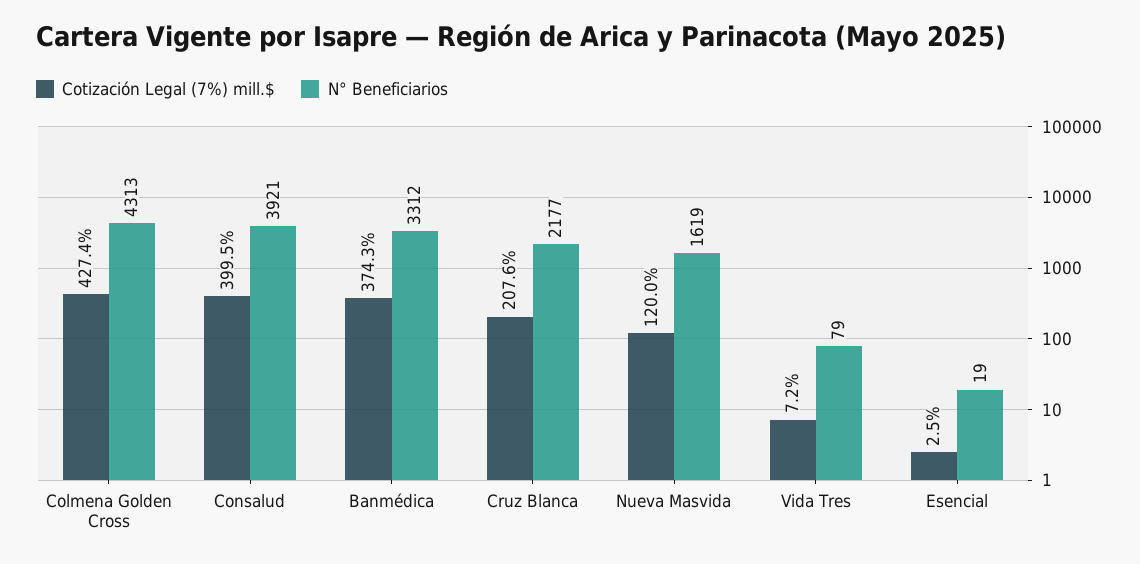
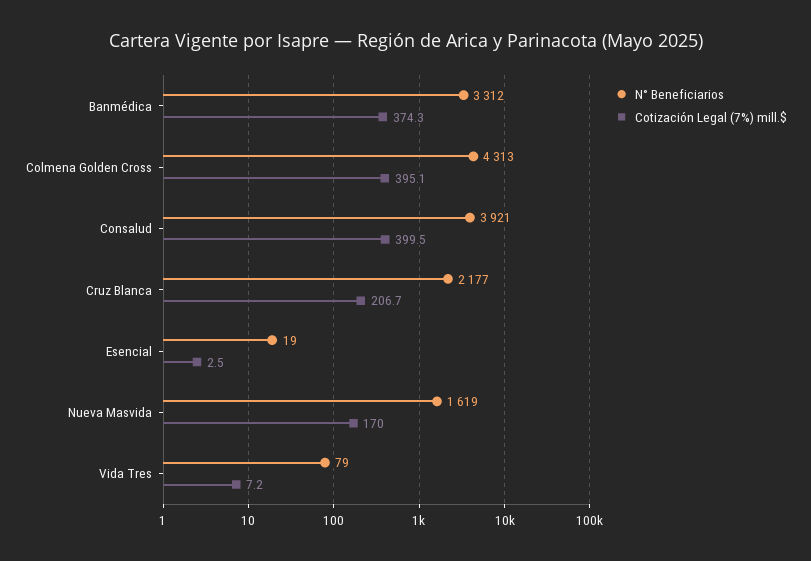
Cotización Legal (7%) mill.$, Colmena Golden Cross: 427.4 -> 395.1
Cotización Legal (7%) mill.$, Cruz Blanca: 207.6 -> 206.7
Cotización Legal (7%) mill.$, Nueva Masvida: 120 -> 170

